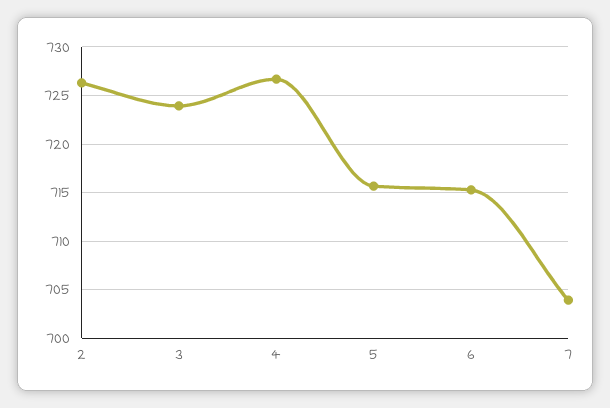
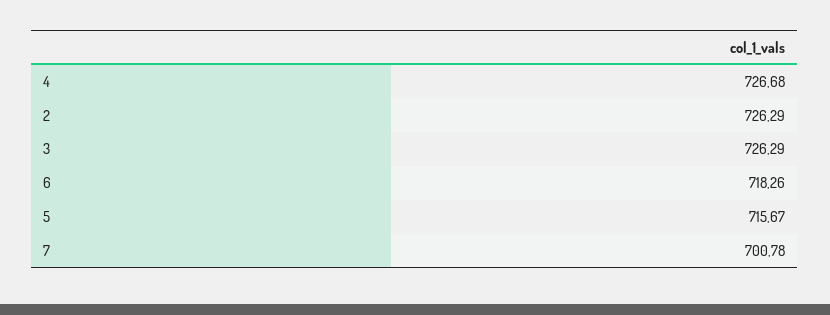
3: 724 -> 726.29
6: 715 -> 718.26
7: 704 -> 700.78

